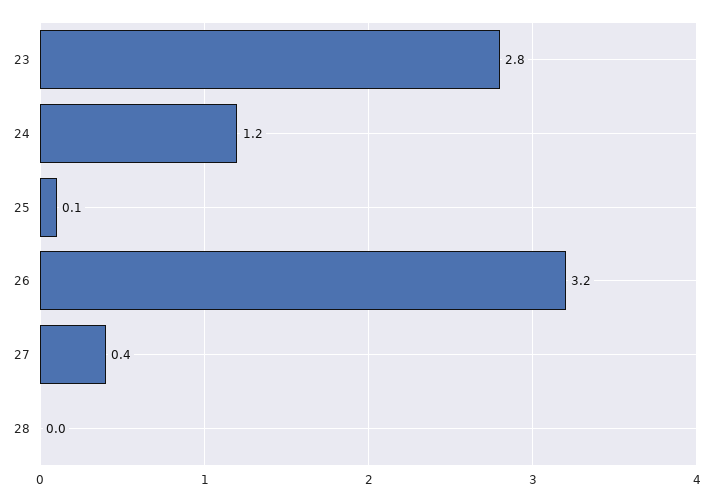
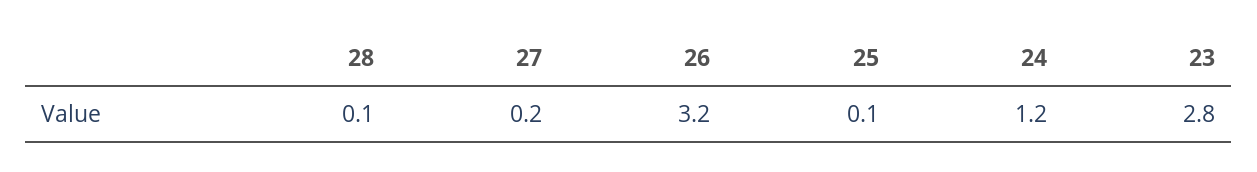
27: 0.4 -> 0.2
28: 0 -> 0.1

